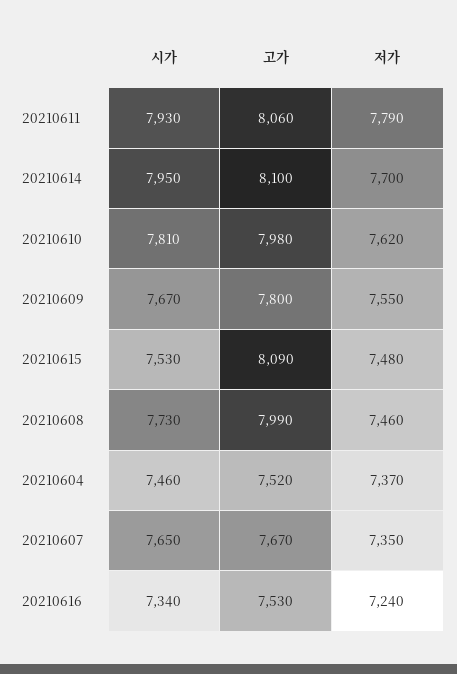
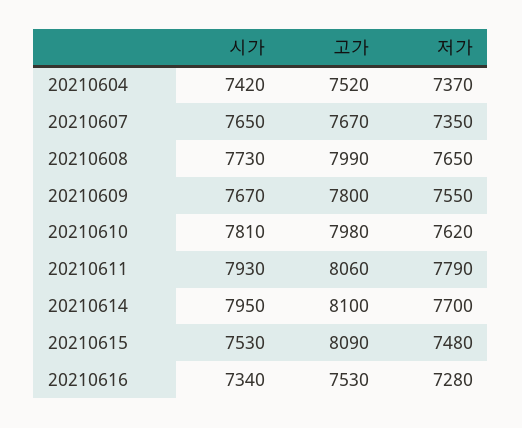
저가, 20210608: 7460 -> 7650
시가, 20210604: 7460 -> 7420
저가, 20210616: 7240 -> 7280

